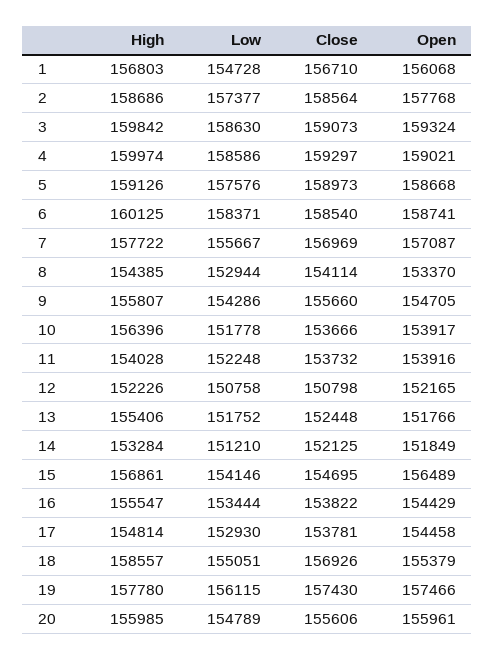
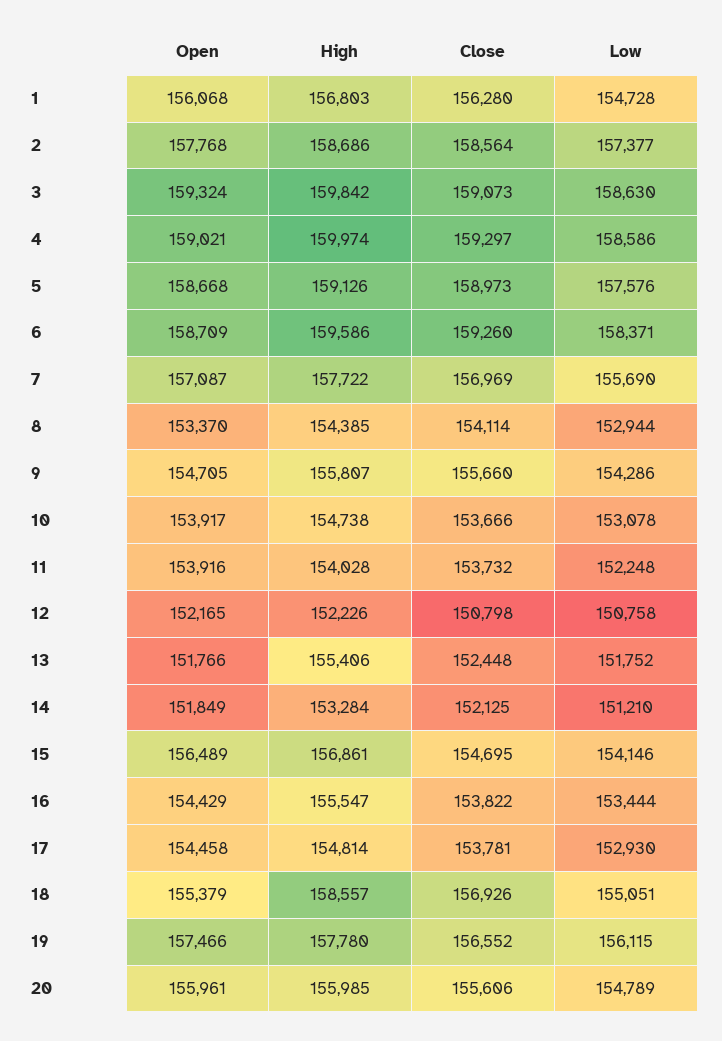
Close, 1: 156710 -> 156280
High, 6: 160125 -> 159586
Close, 6: 158540 -> 159260
Open, 6: 158741 -> 158709
Low, 7: 155667 -> 155690
High, 10: 156396 -> 154738
Low, 10: 151778 -> 153078
Close, 19: 157430 -> 156552

